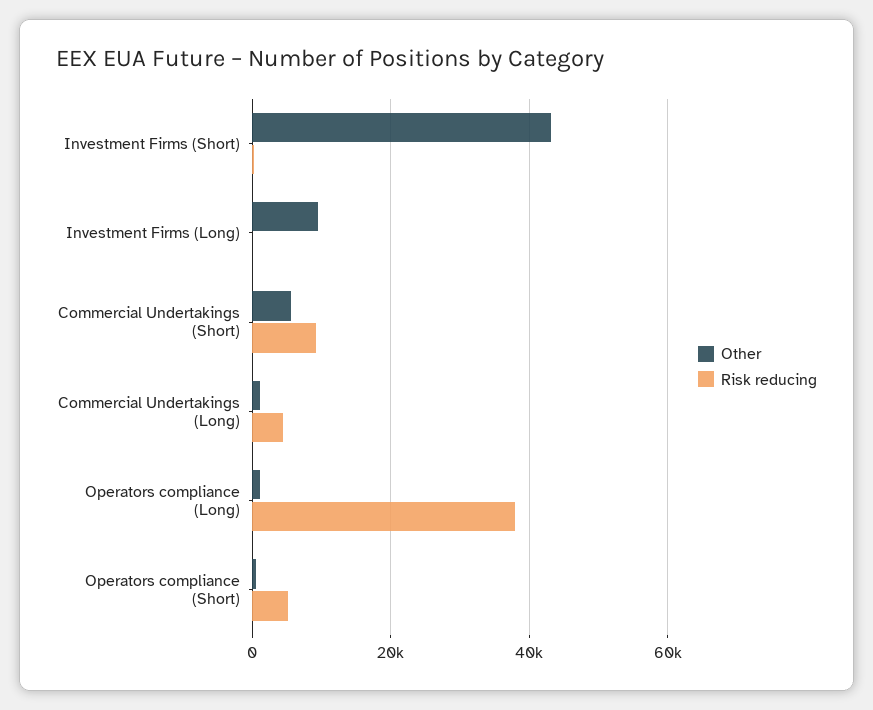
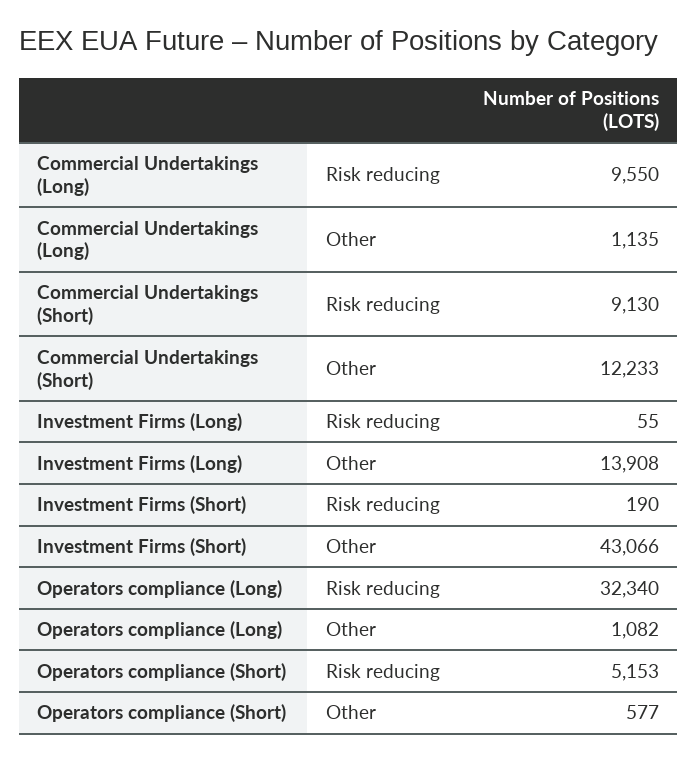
Other, Investment Firms (Long): 10000 -> 13908
Other, Commercial Undertakings (Short): 6000 -> 12233
Risk reducing, Commercial Undertakings (Long): 4000 -> 9550
Risk reducing, Operators compliance (Long): 38000 -> 32340

